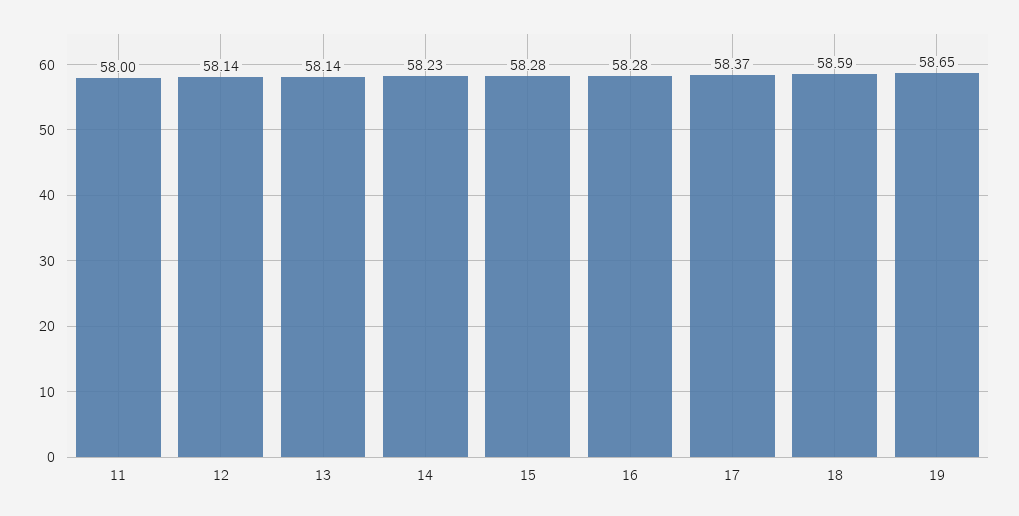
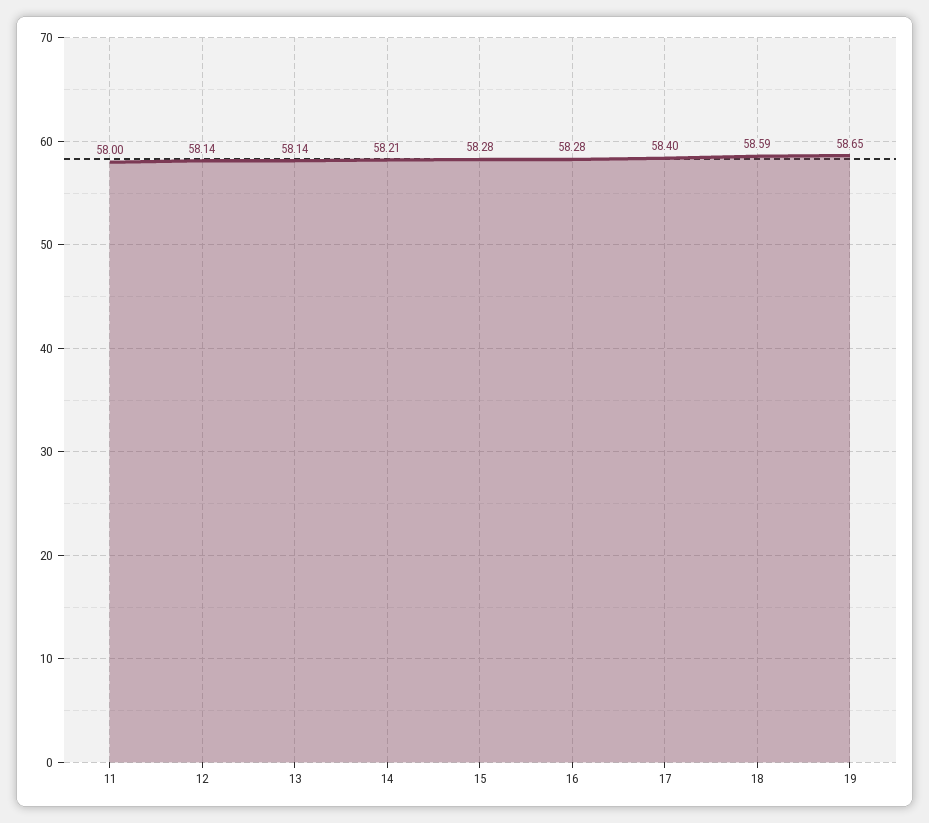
14: 58.23 -> 58.21
17: 58.37 -> 58.4

